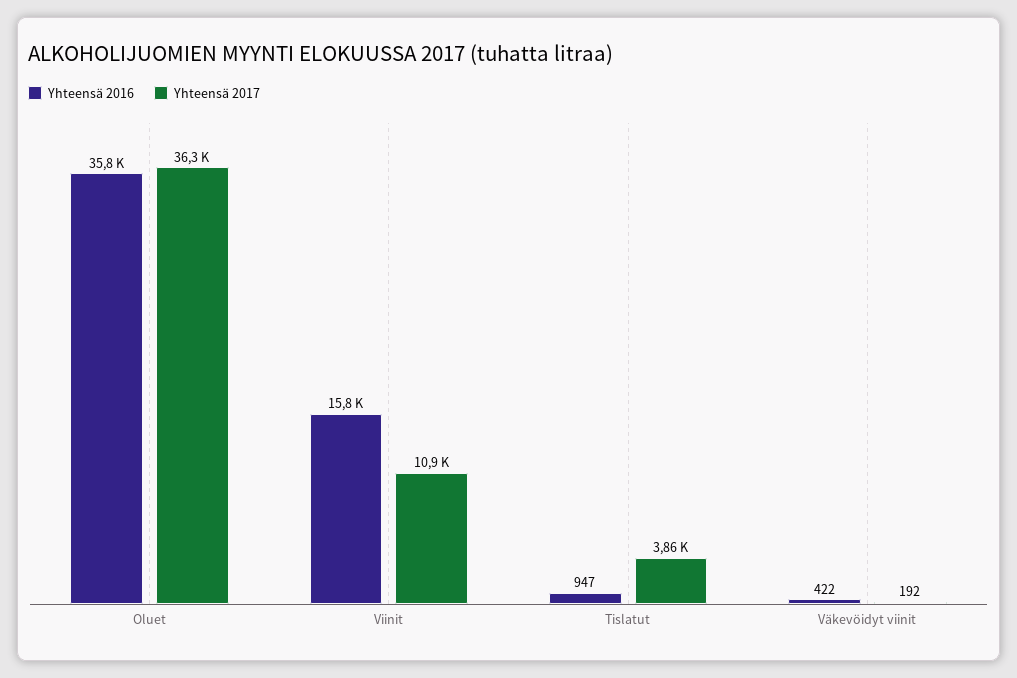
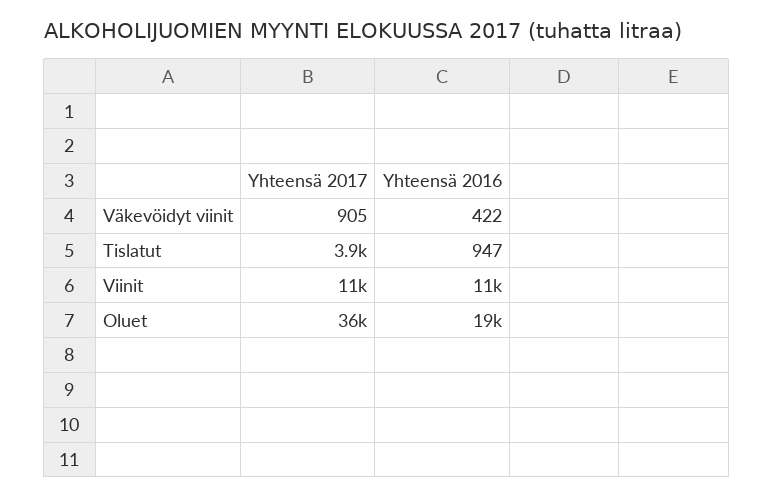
Yhteensä 2016, Oluet: 35800 -> 19000
Yhteensä 2016, Viinit: 15800 -> 11000
Yhteensä 2017, Väkevöidyt viinit: 192 -> 905

